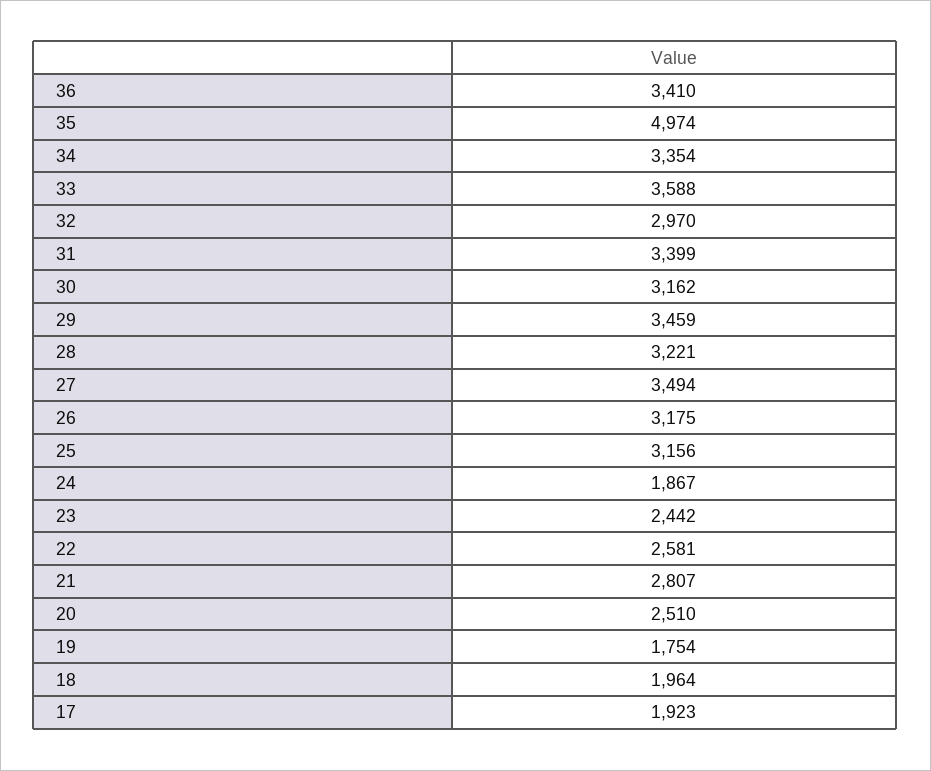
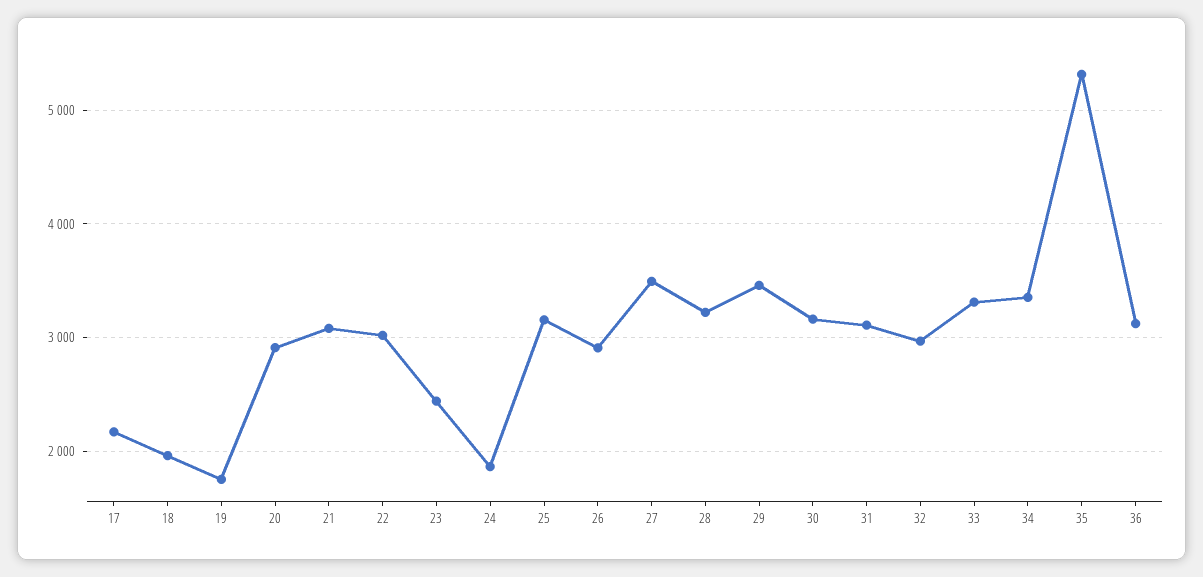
36: 3410 -> 3100
35: 4974 -> 5300
33: 3588 -> 3300
31: 3399 -> 3100
26: 3175 -> 2900
22: 2581 -> 3000
21: 2807 -> 3100
20: 2510 -> 2900
17: 1923 -> 2200

